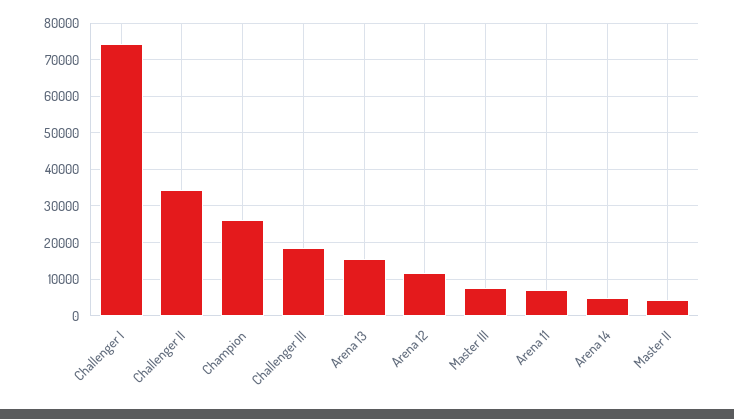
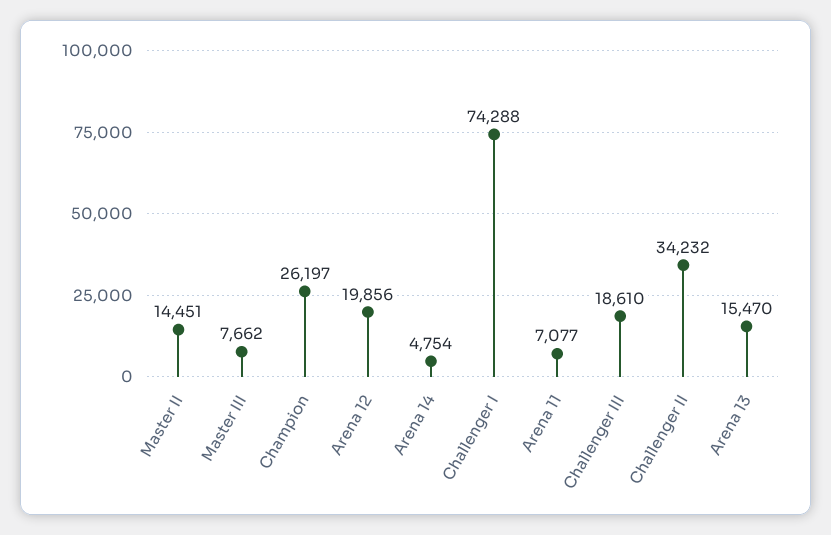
Arena 12: 12000 -> 19856
Master II: 4000 -> 14451

